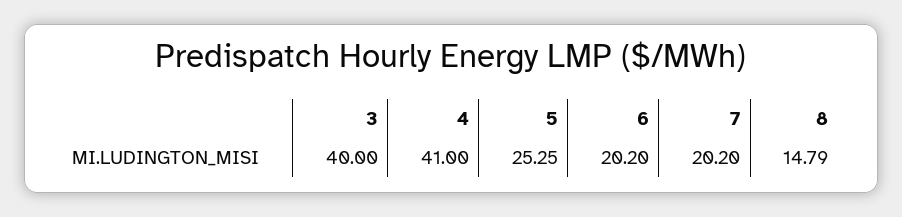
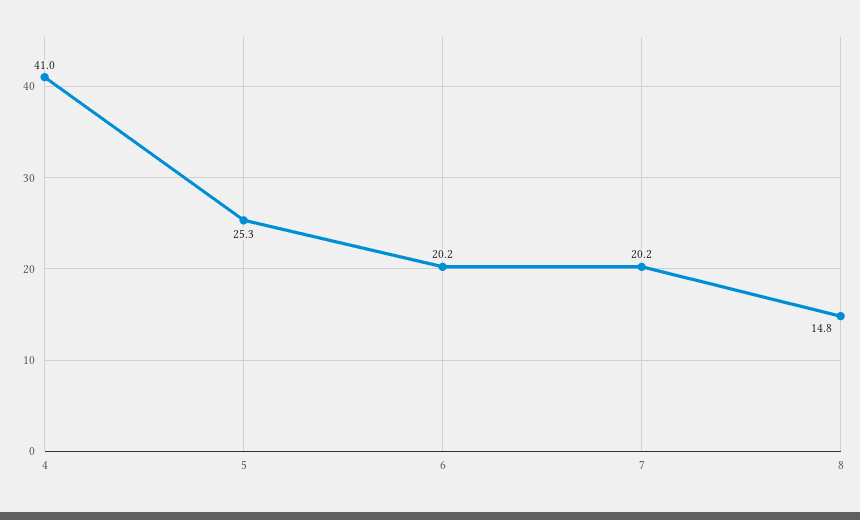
3: 40 -> none

